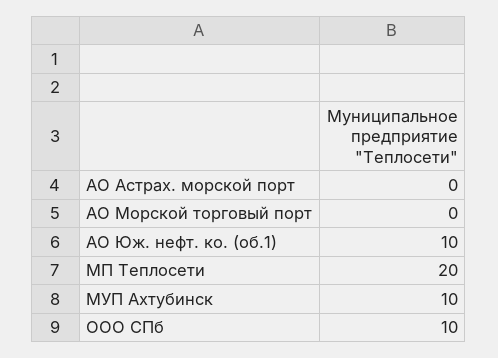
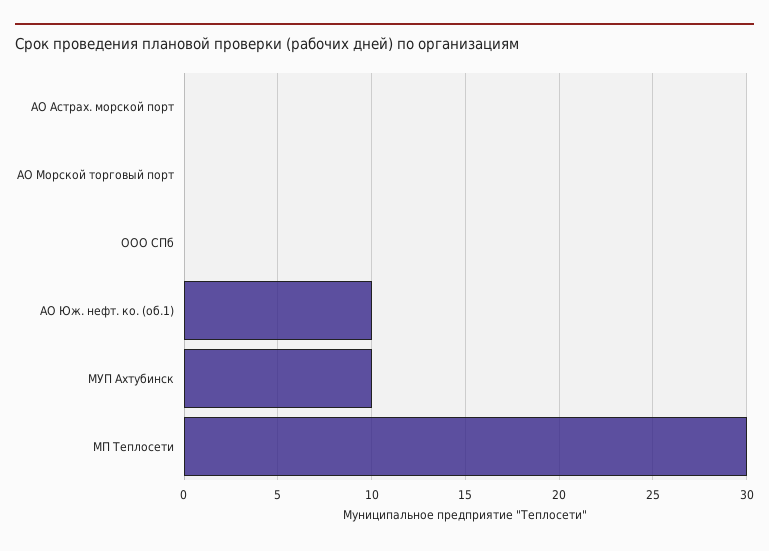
МП Теплосети: 20 -> 30
ООО СПб: 10 -> 0

